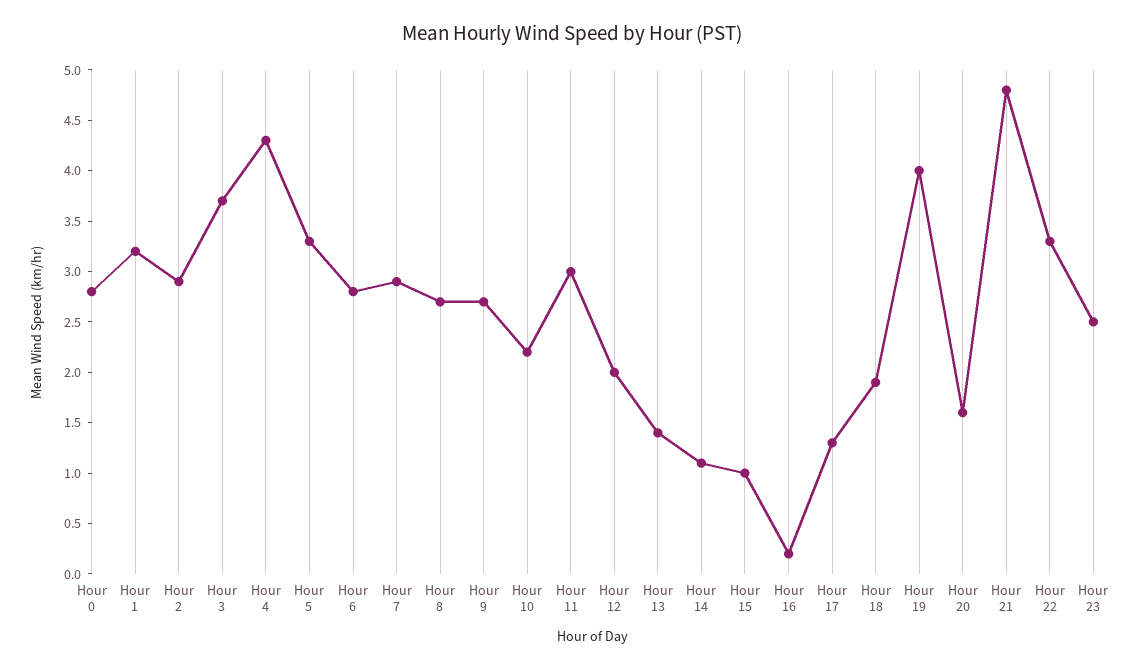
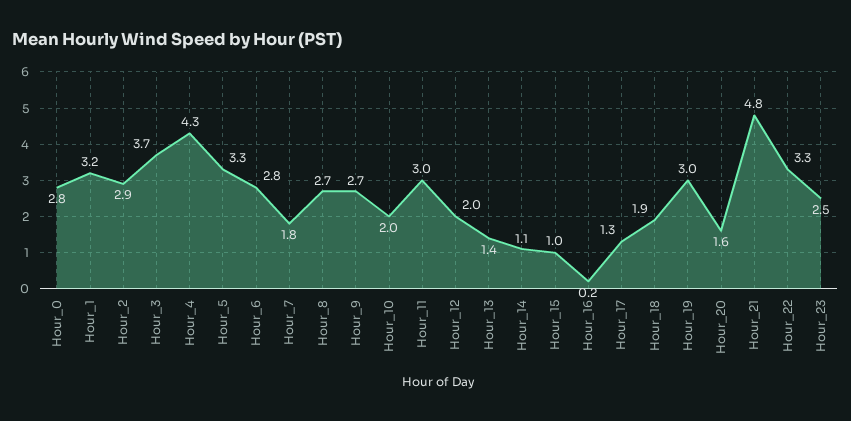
Hour 7: 2.9 -> 1.8
Hour 10: 2.2 -> 2
Hour 19: 4 -> 3

